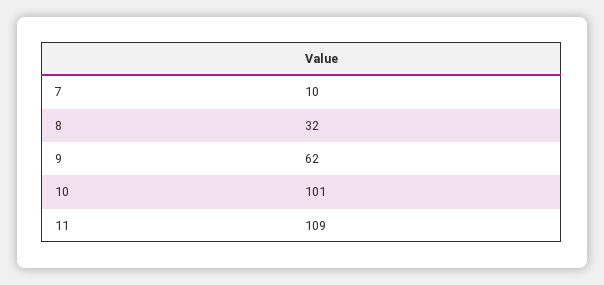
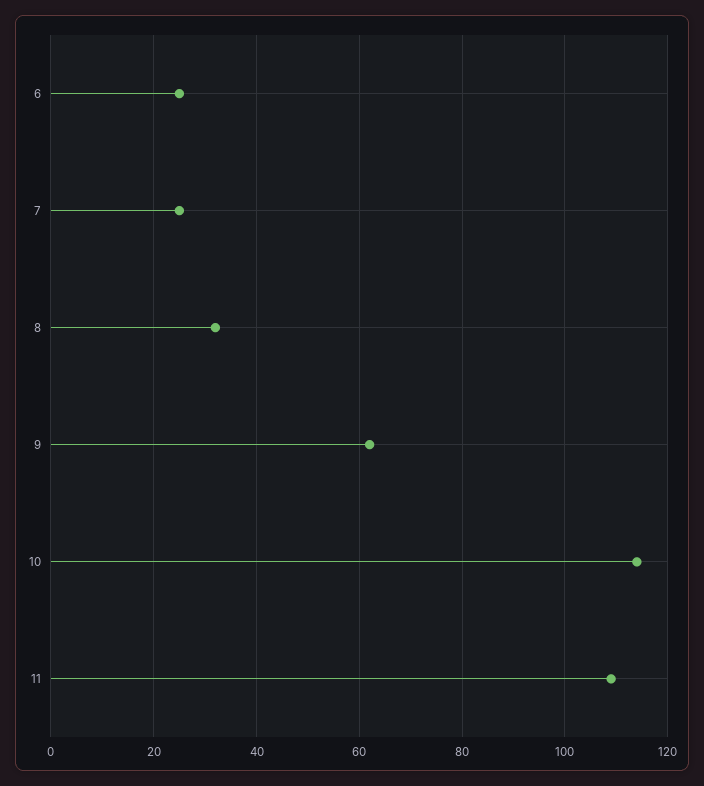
7: 10 -> 25
10: 101 -> 115
6: none -> 25

